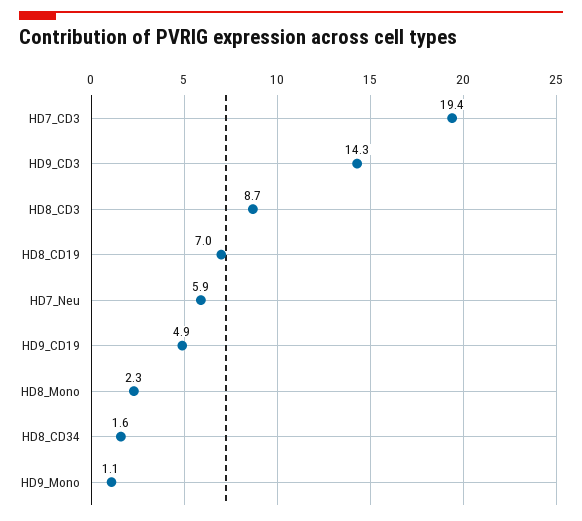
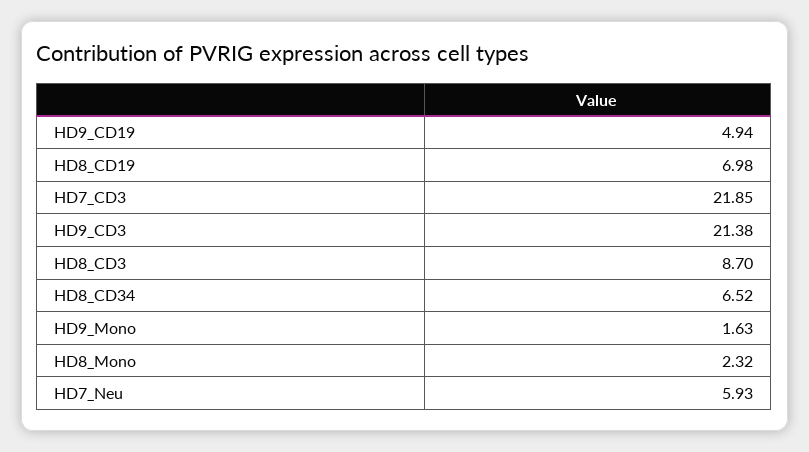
HD7_CD3: 19.4 -> 21.85
HD9_CD3: 14.3 -> 21.38
HD8_CD34: 1.6 -> 6.52
HD9_Mono: 1.1 -> 1.63

